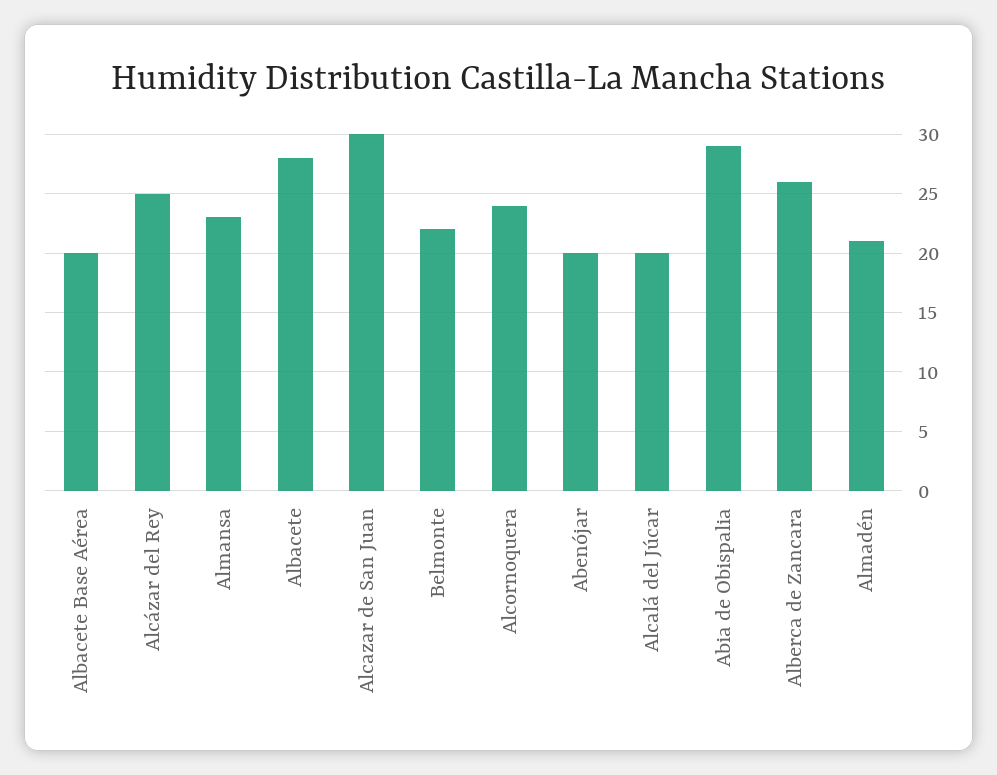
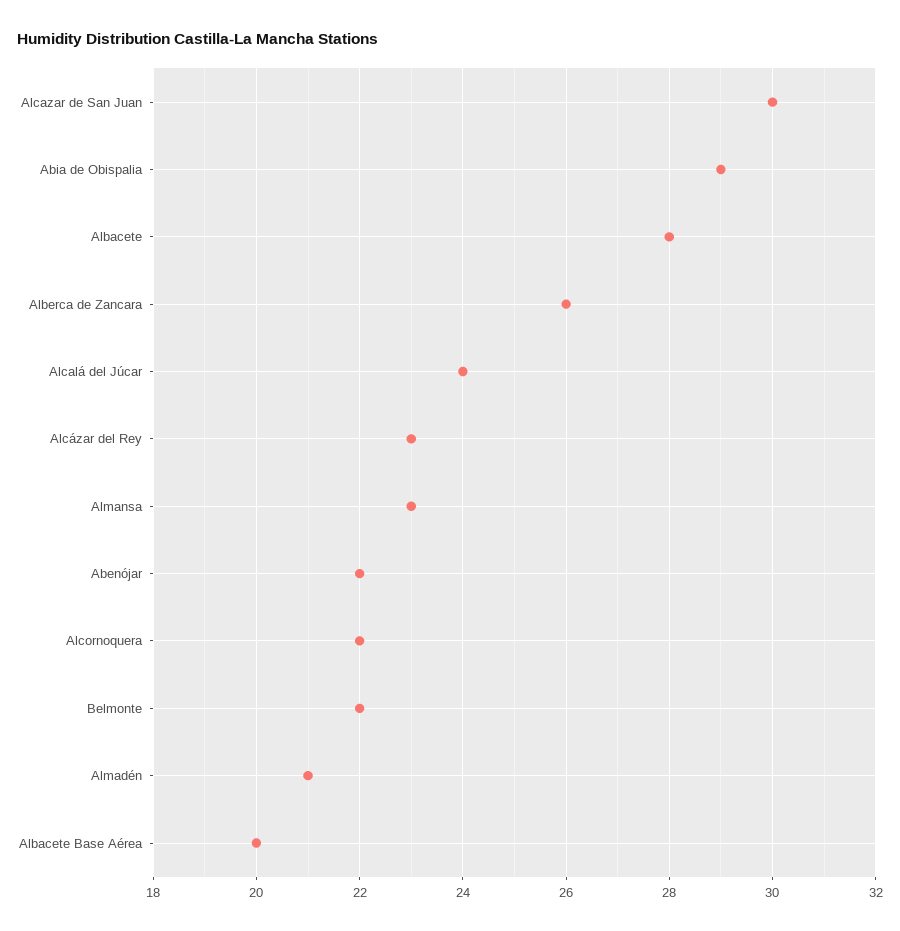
Alcázar del Rey: 25 -> 23
Alcornoquera: 24 -> 22
Abenójar: 20 -> 22
Alcalá del Júcar: 20 -> 24

